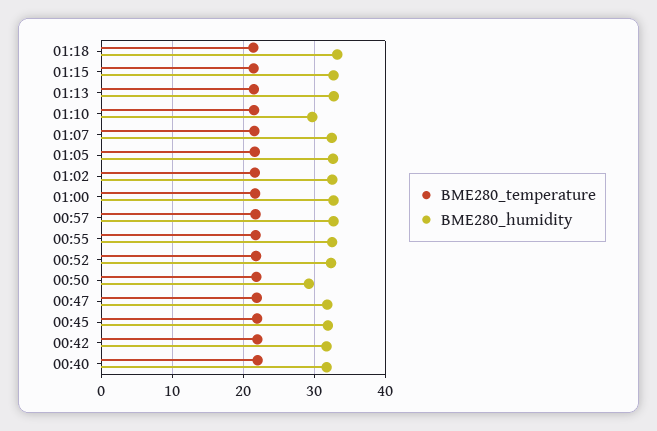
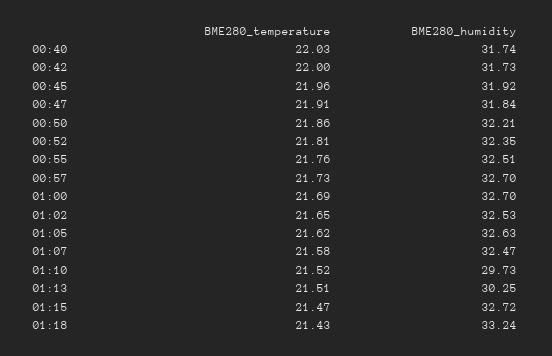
BME280_humidity, 01:13: 33 -> 30.25
BME280_humidity, 00:50: 29 -> 32.21

